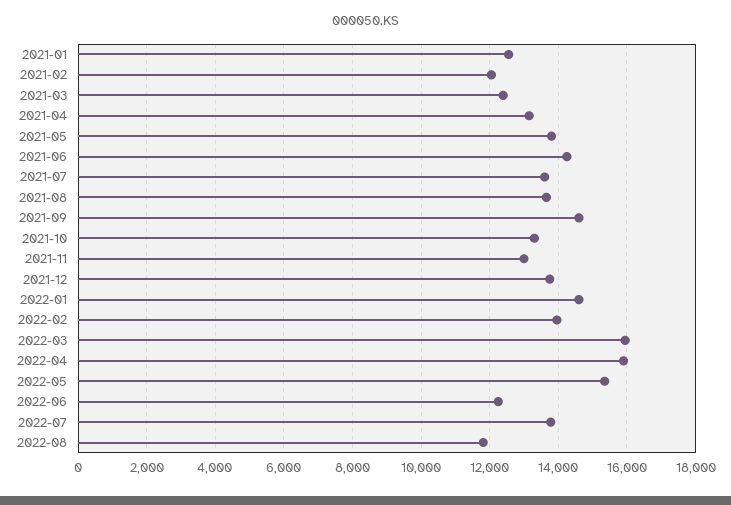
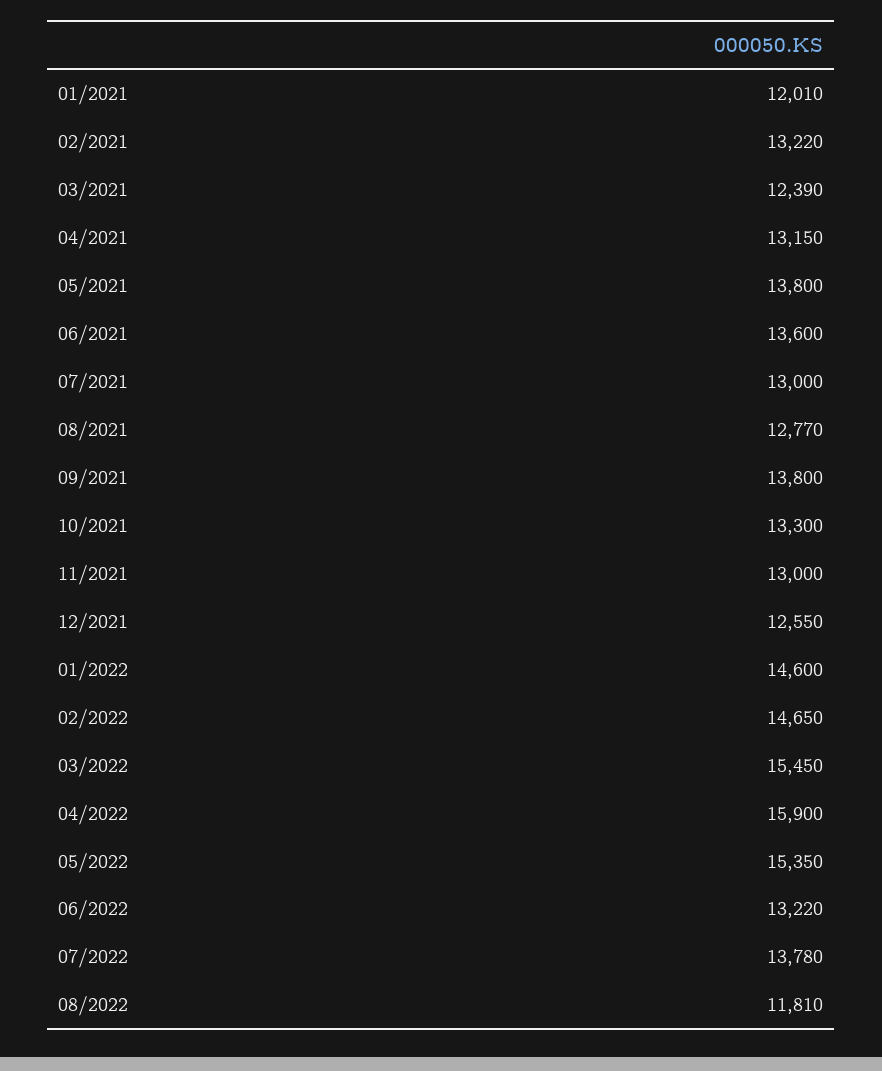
2021-01: 12600 -> 12010
2021-02: 12000 -> 13220
2021-06: 14200 -> 13600
2021-07: 13600 -> 13000
2021-08: 13600 -> 12770
2021-09: 14600 -> 13800
2021-12: 13800 -> 12550
2022-02: 14000 -> 14650
2022-03: 16000 -> 15450
2022-06: 12200 -> 13220

